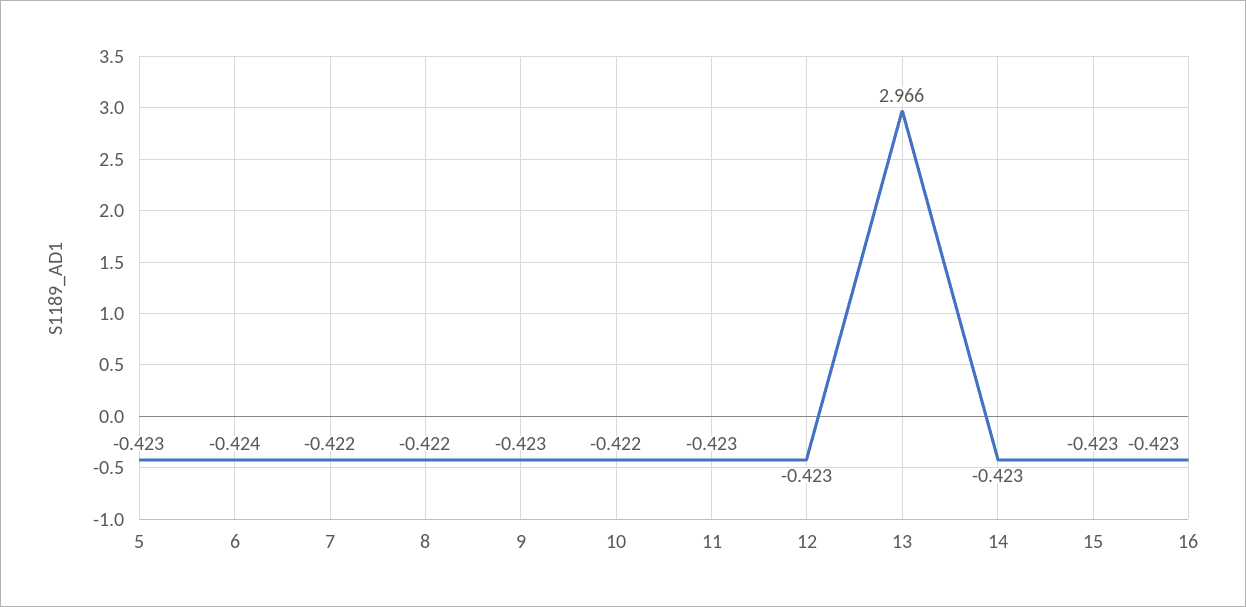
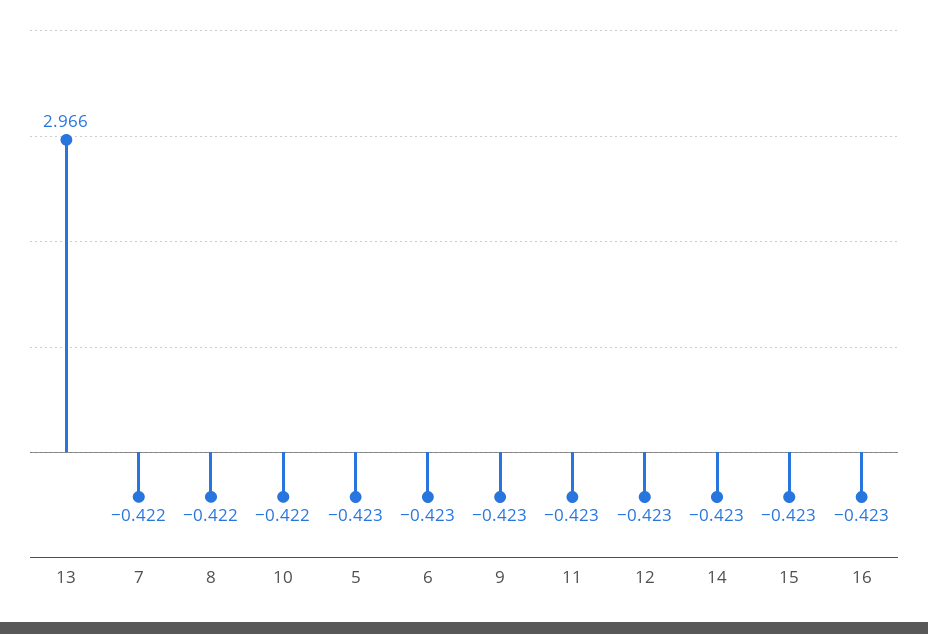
6: -0.424 -> -0.423

